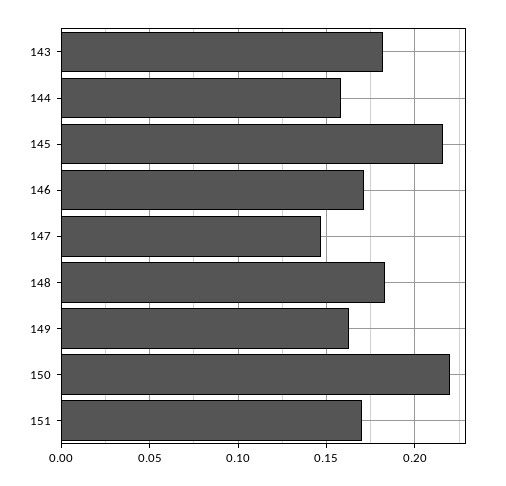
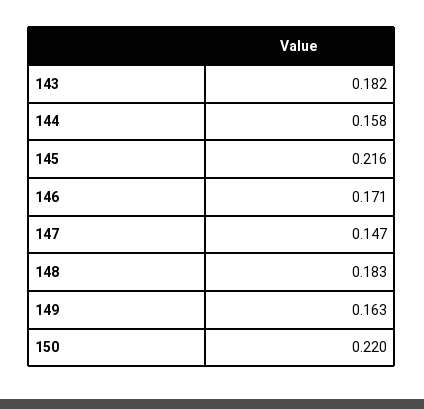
151: 0.17 -> none

